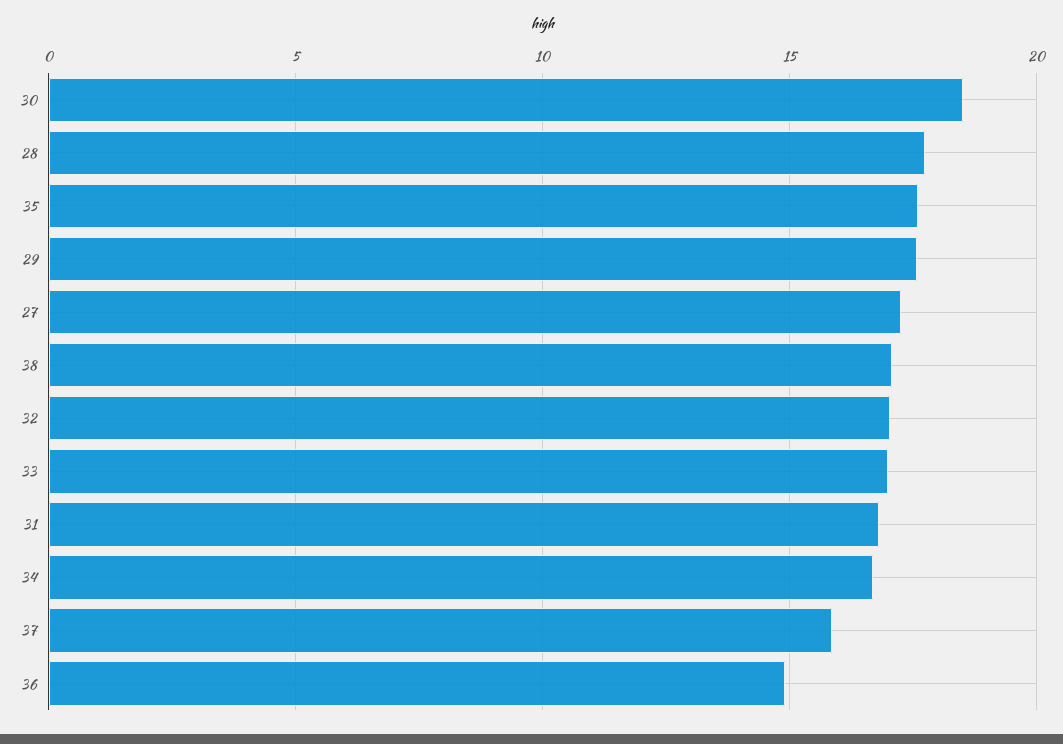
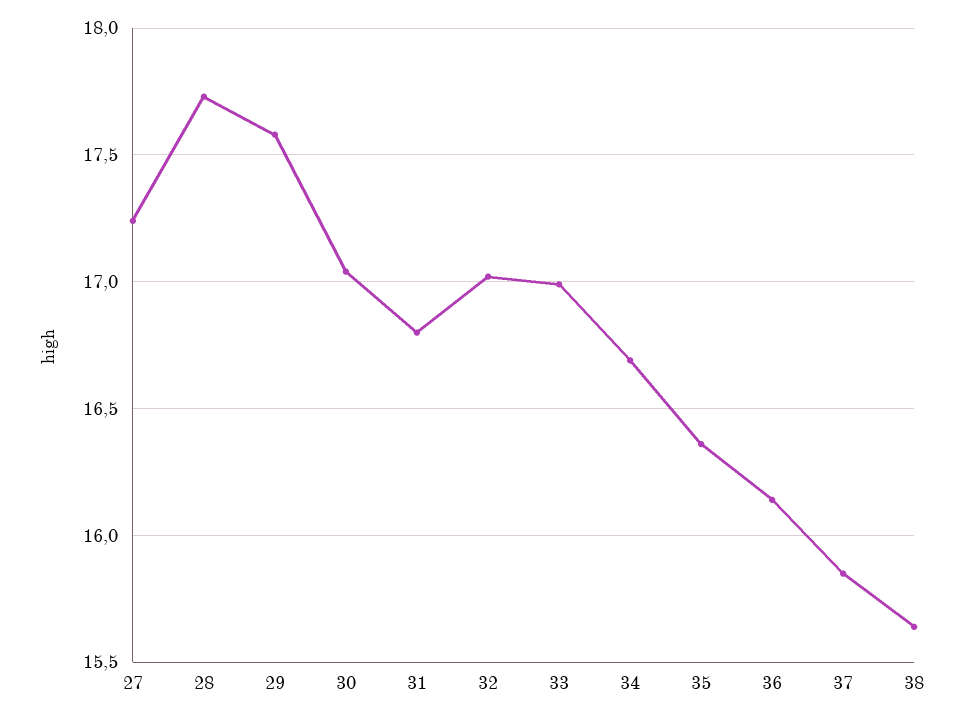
30: 18.5 -> 17.05
35: 17.5 -> 16.35
38: 17 -> 15.65
36: 15 -> 16.15

